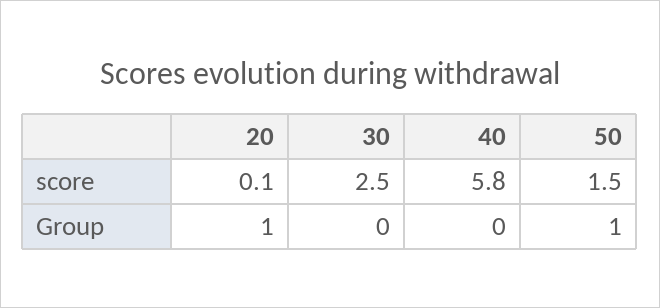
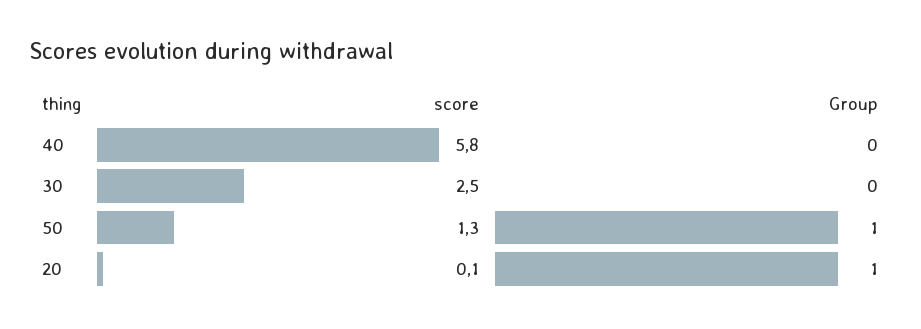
50, score: 1.5 -> 1.3

